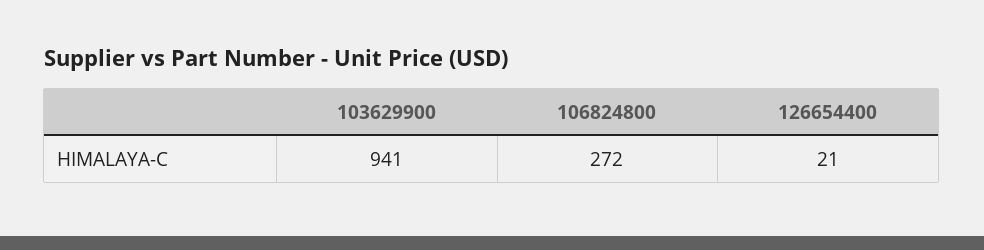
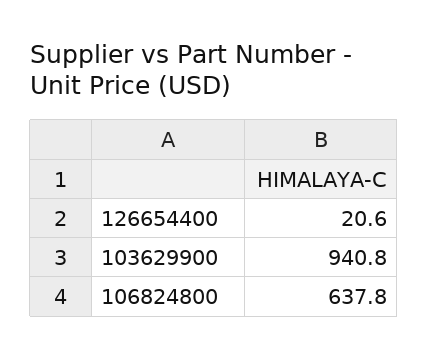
106824800: 272 -> 637.8

